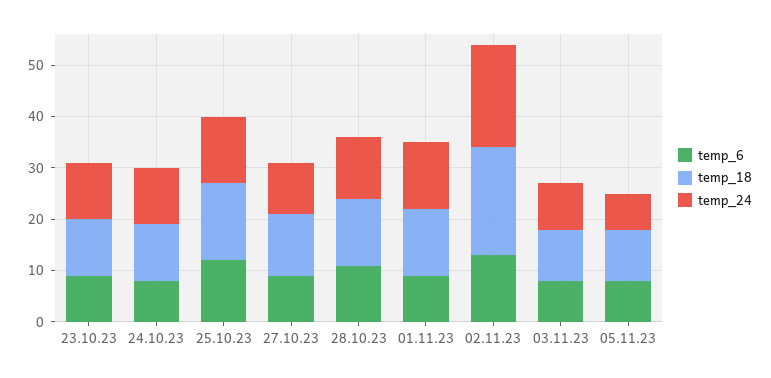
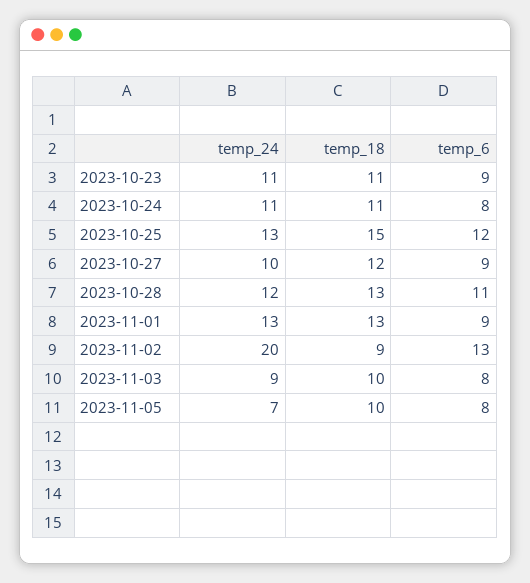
temp_18, 02.11.23: 20 -> 9

